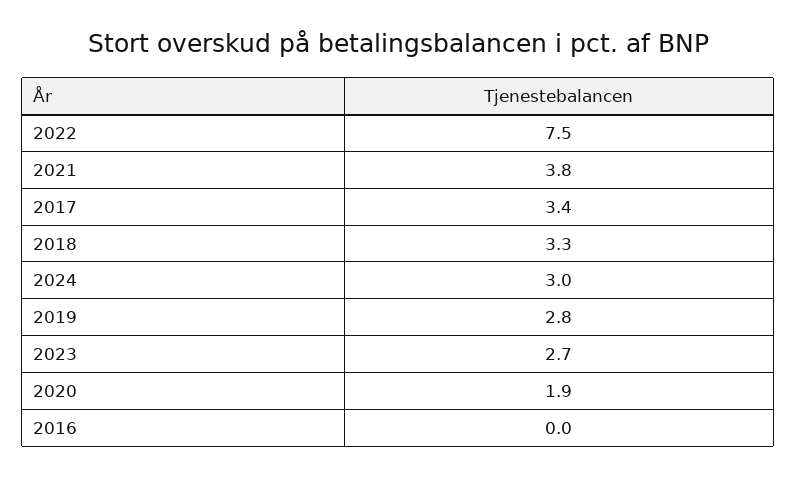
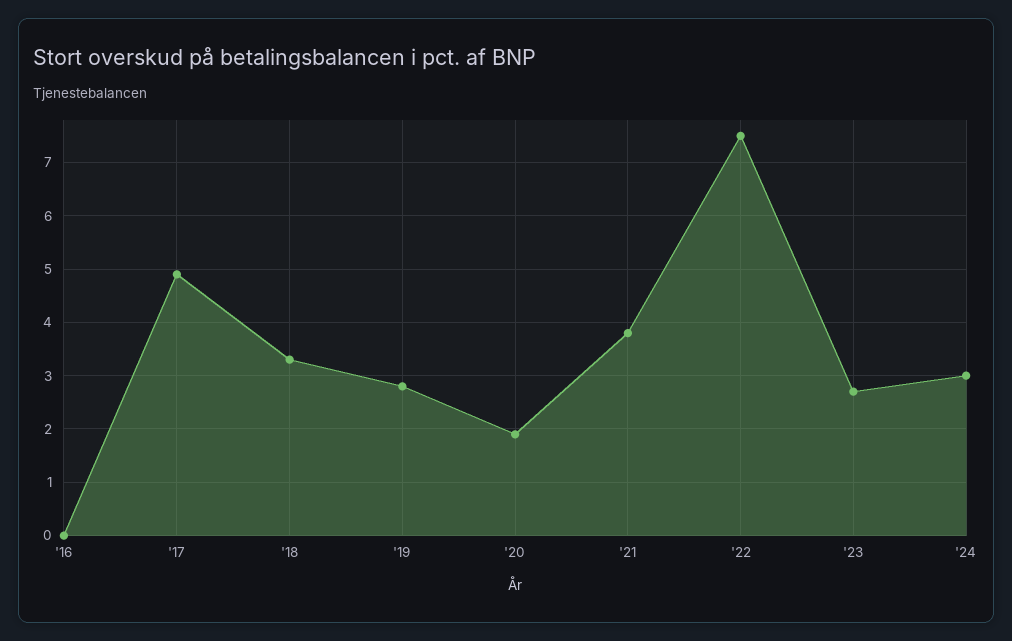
2017: 3.4 -> 5

